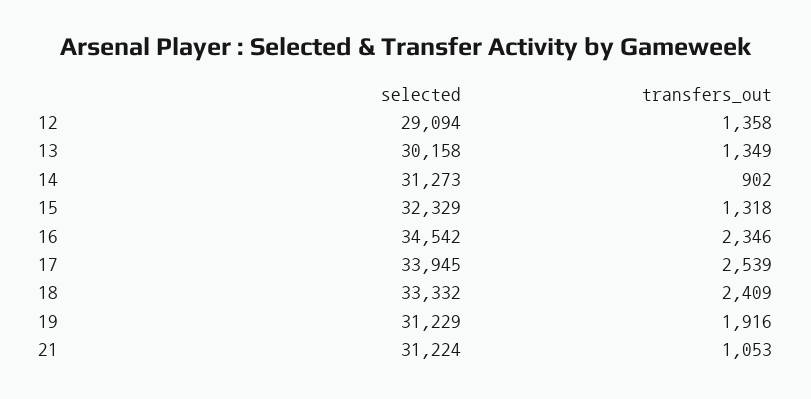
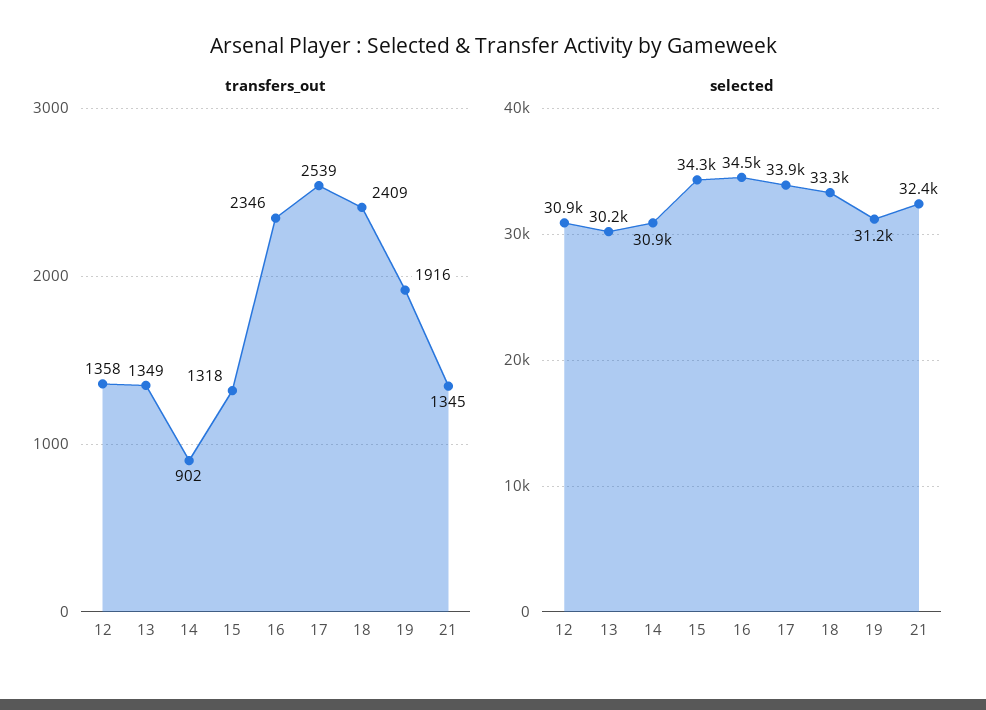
selected, 12: 29094 -> 30900
selected, 14: 31273 -> 30900
selected, 15: 32329 -> 34300
selected, 21: 31224 -> 32400
transfers_out, 21: 1053 -> 1345

